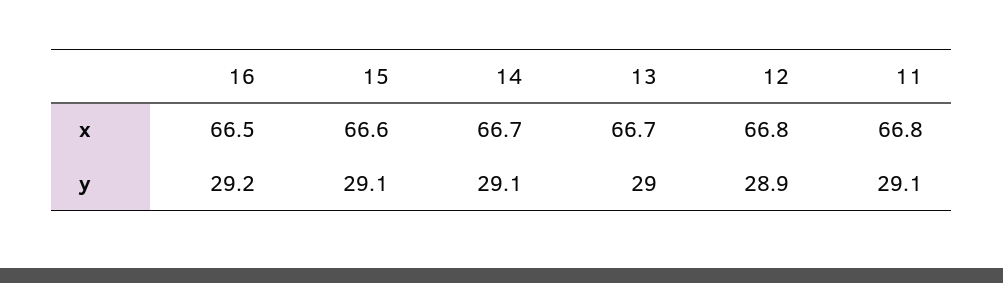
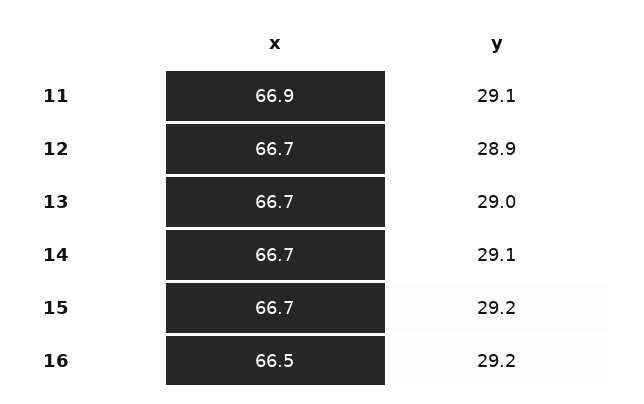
15, x: 66.6 -> 66.7
12, x: 66.8 -> 66.7
11, x: 66.8 -> 66.9
15, y: 29.1 -> 29.2

